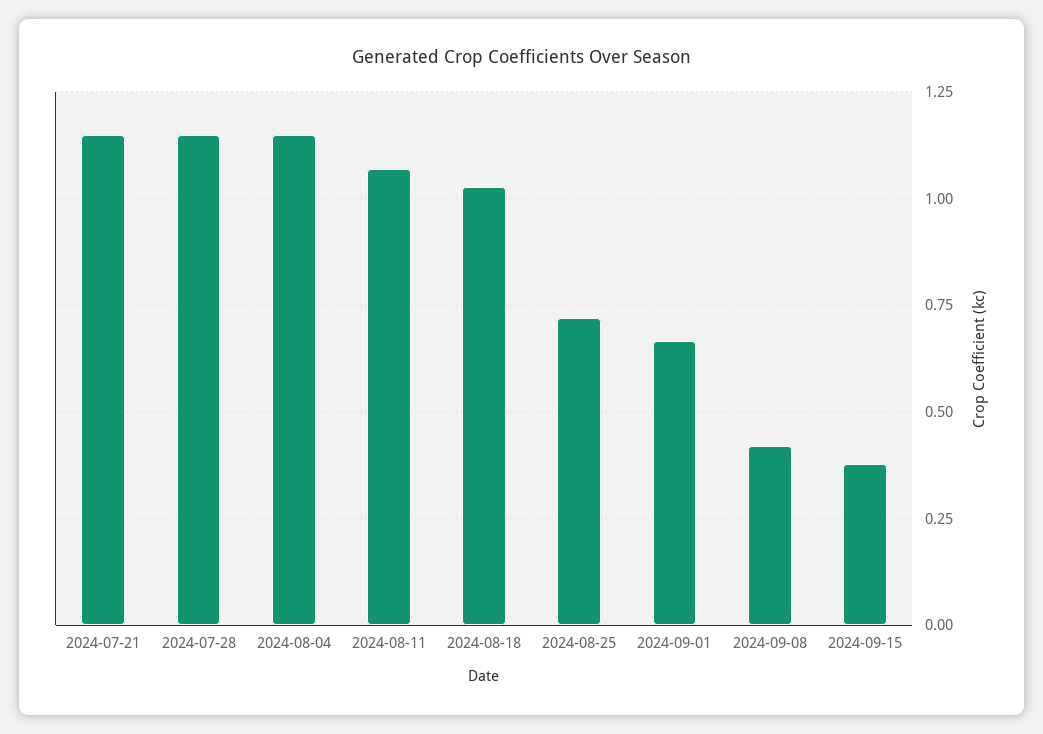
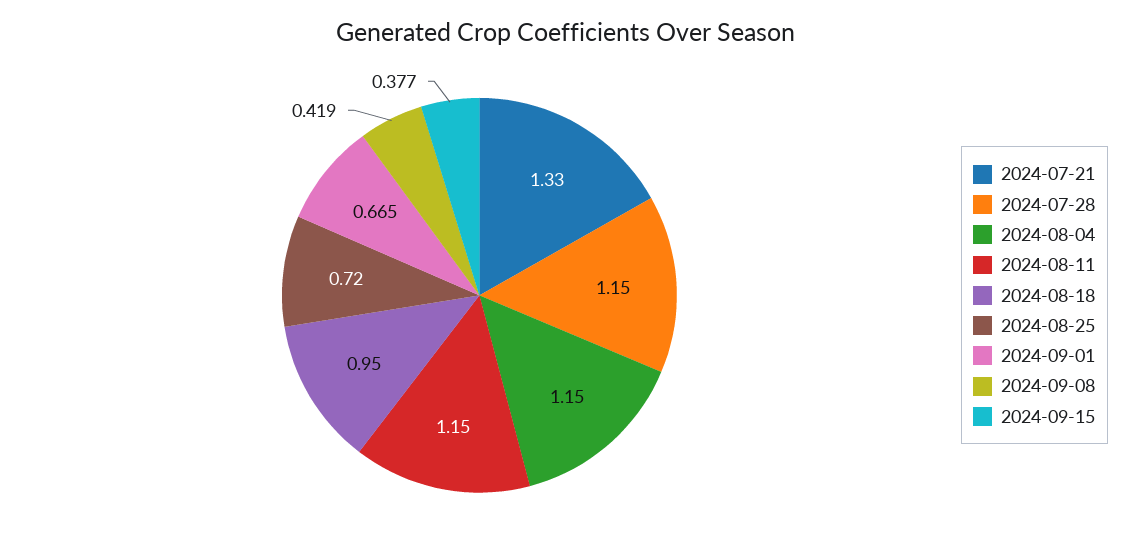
2024-07-21: 1.15 -> 1.33
2024-08-11: 1.075 -> 1.15
2024-08-18: 1.025 -> 0.95

